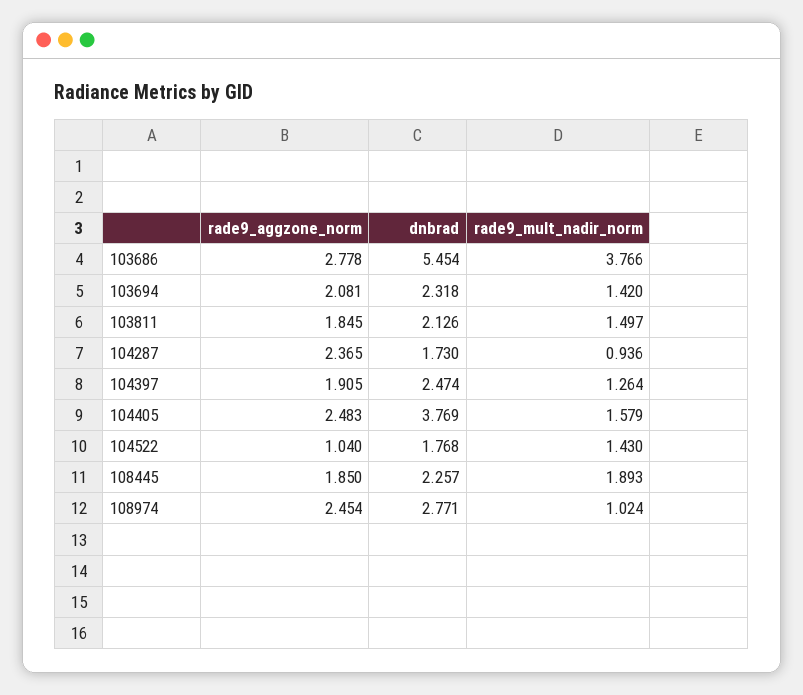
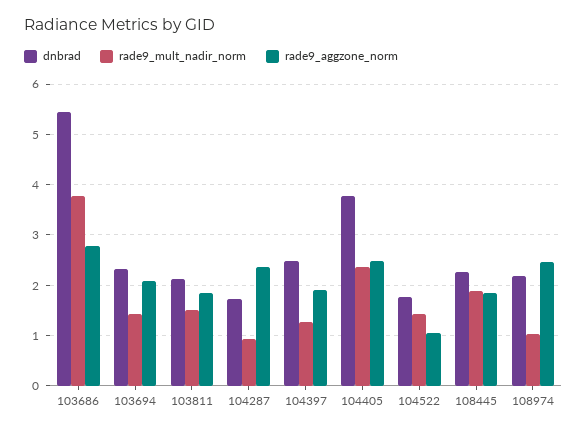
rade9_mult_nadir_norm, 104405: 1.579 -> 2.4
dnbrad, 108974: 2.771 -> 2.2

